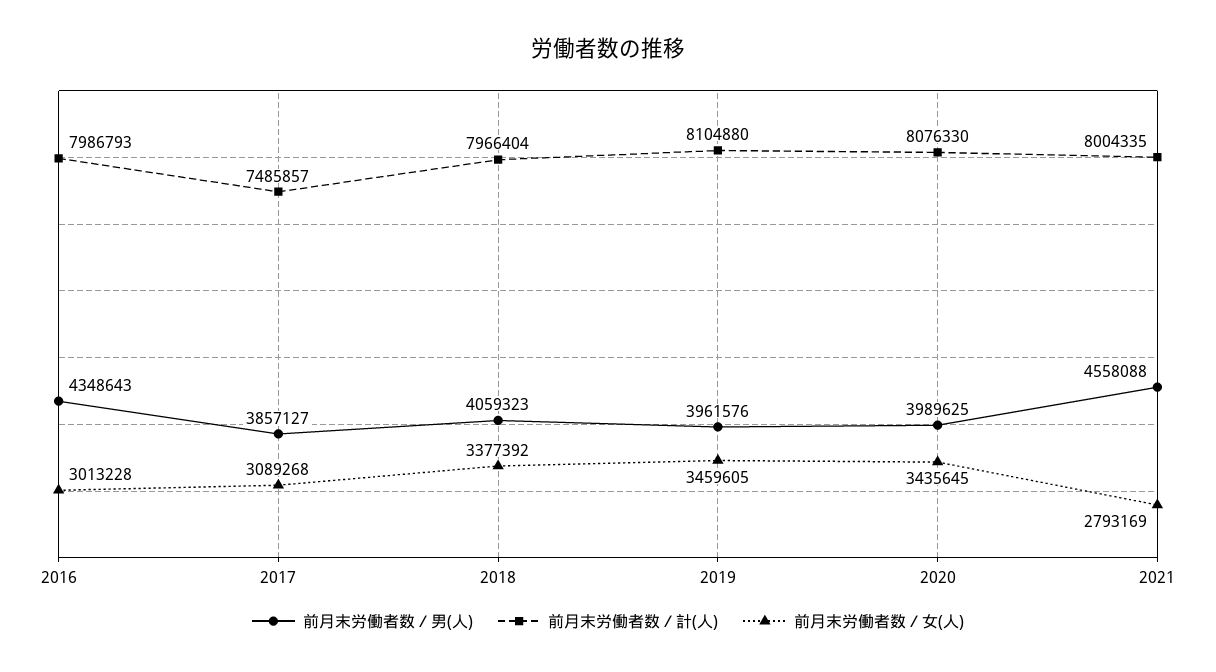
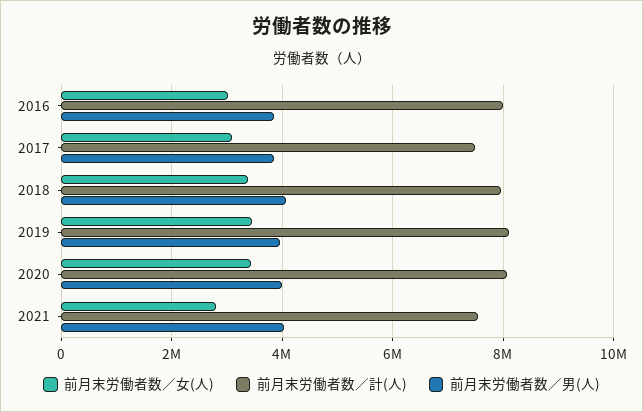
前月末労働者数／男(人), 2016: 4348643 -> 3800000
前月末労働者数／男(人), 2021: 4558088 -> 4000000
前月末労働者数／計(人), 2021: 8004335 -> 7600000

